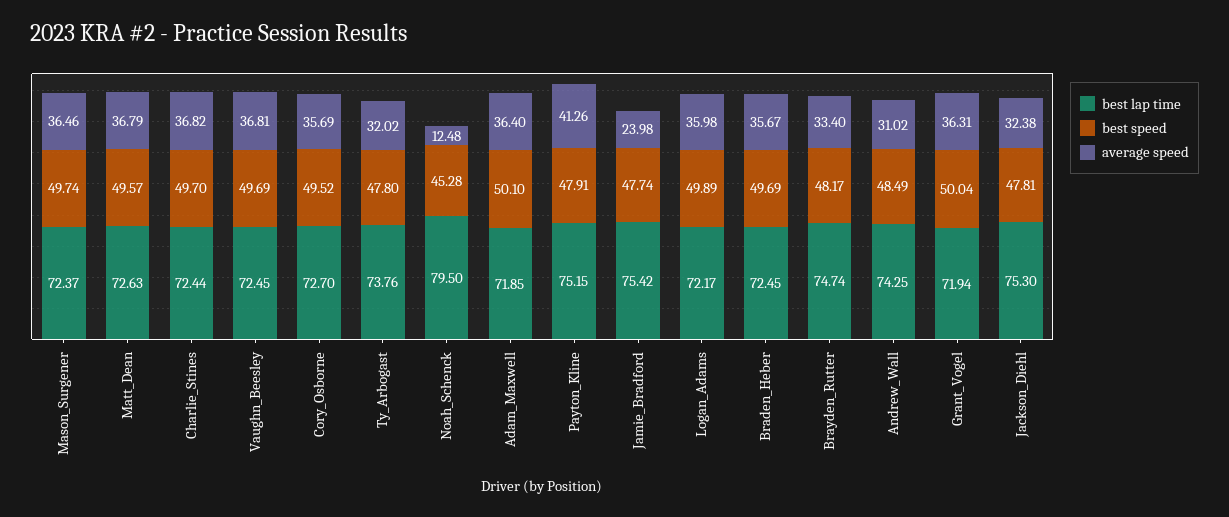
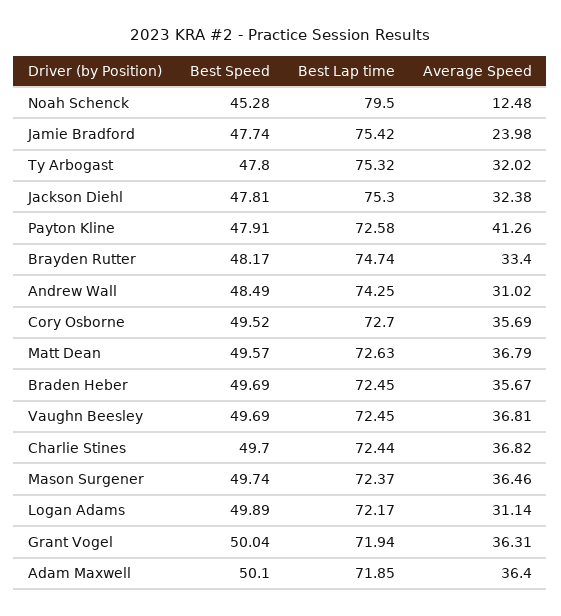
best lap time, Ty_Arbogast: 73.76 -> 75.32
best lap time, Payton_Kline: 75.15 -> 72.58
average speed, Logan_Adams: 35.98 -> 31.14

